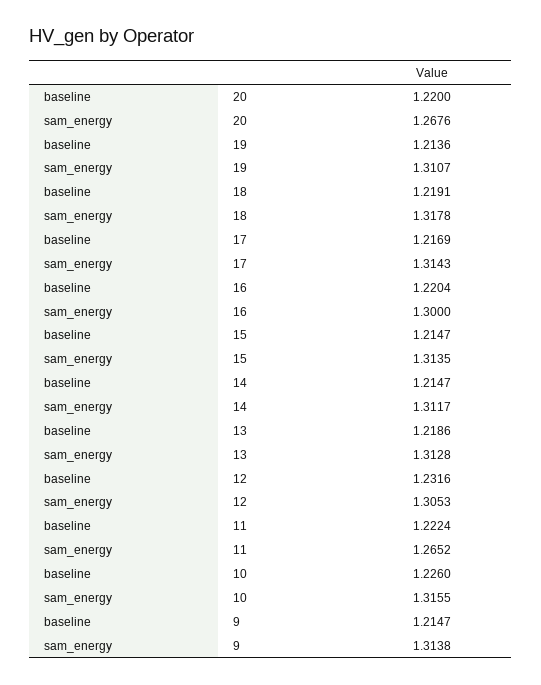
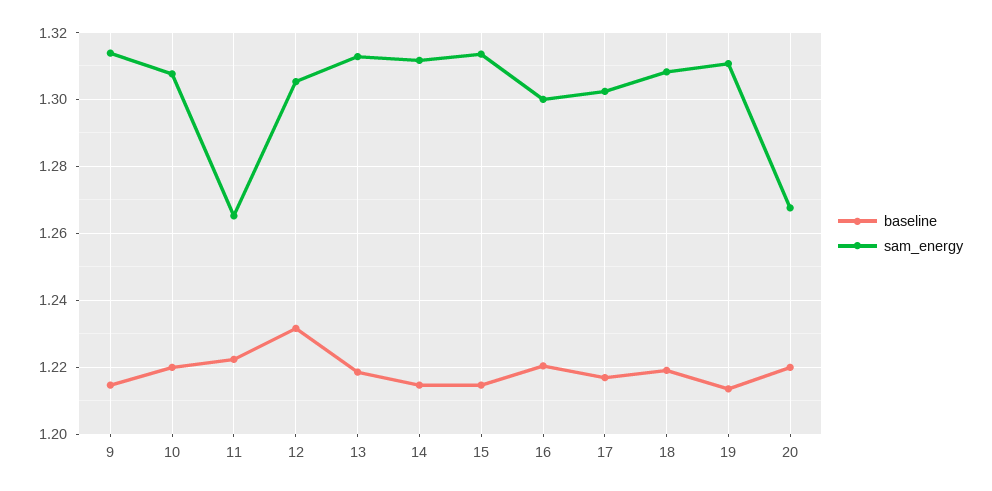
sam_energy, 18: 1.3178 -> 1.308
sam_energy, 17: 1.3143 -> 1.302
baseline, 10: 1.226 -> 1.22
sam_energy, 10: 1.3155 -> 1.308

